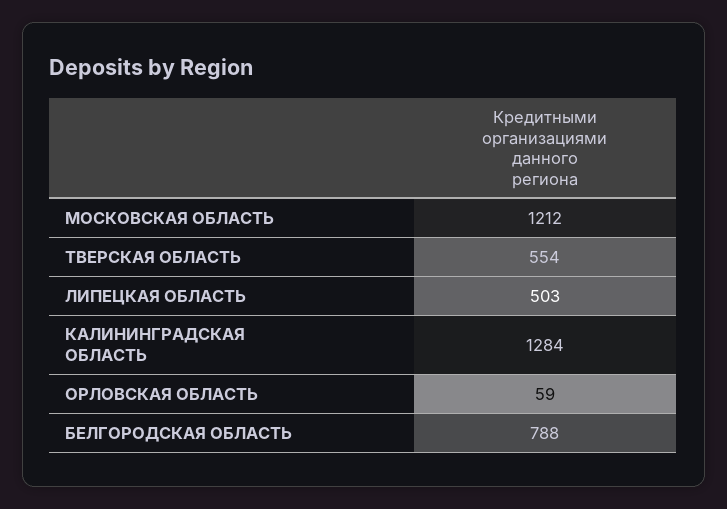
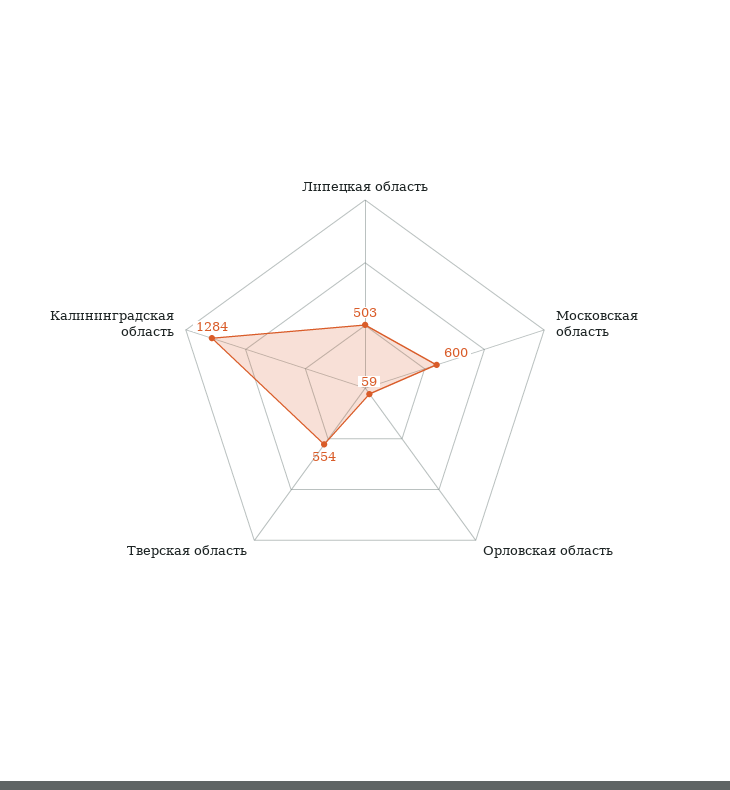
МОСКОВСКАЯ ОБЛАСТЬ: 1212 -> 600
БЕЛГОРОДСКАЯ ОБЛАСТЬ: 788 -> none

